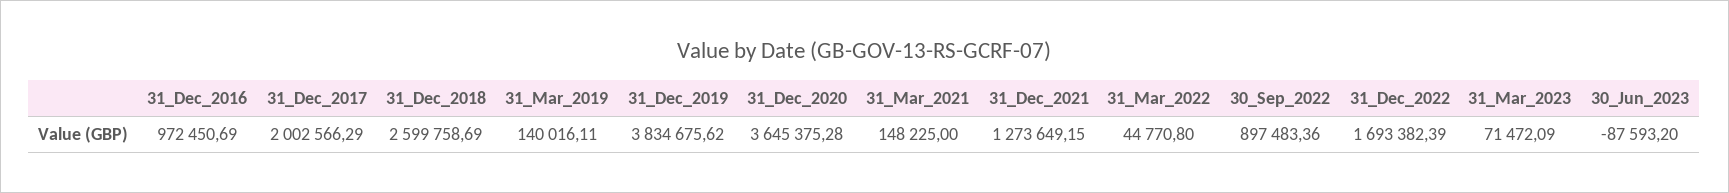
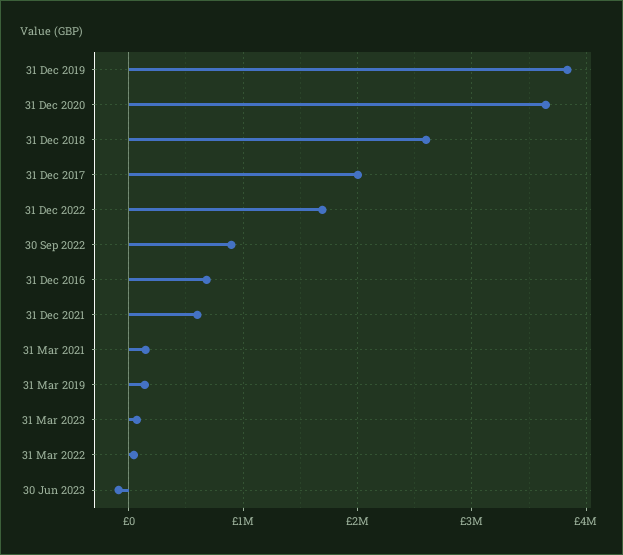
31_Dec_2016: 972450.69 -> 700000
31_Dec_2021: 1273649.15 -> 600000

